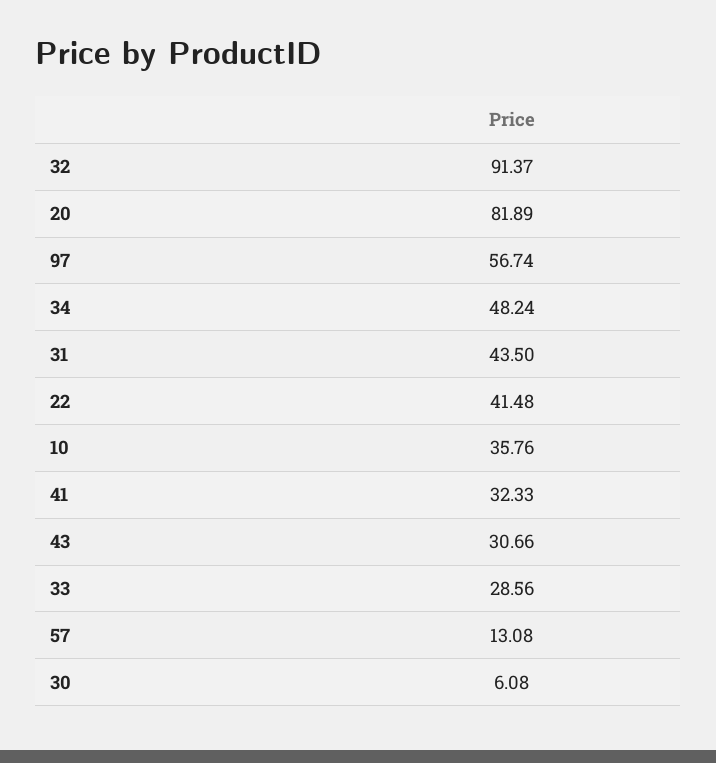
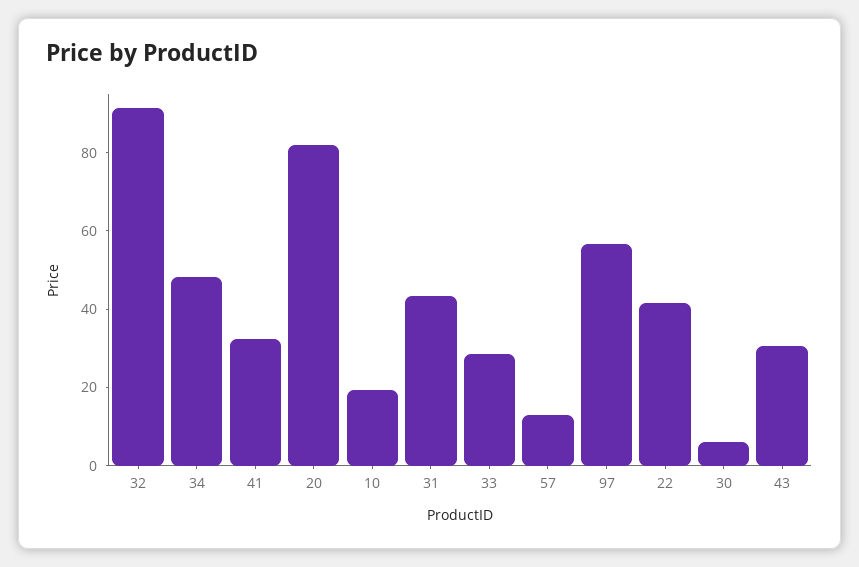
10: 35.76 -> 20

